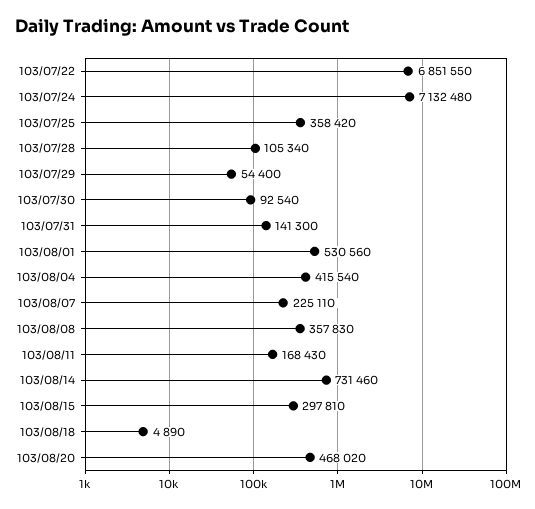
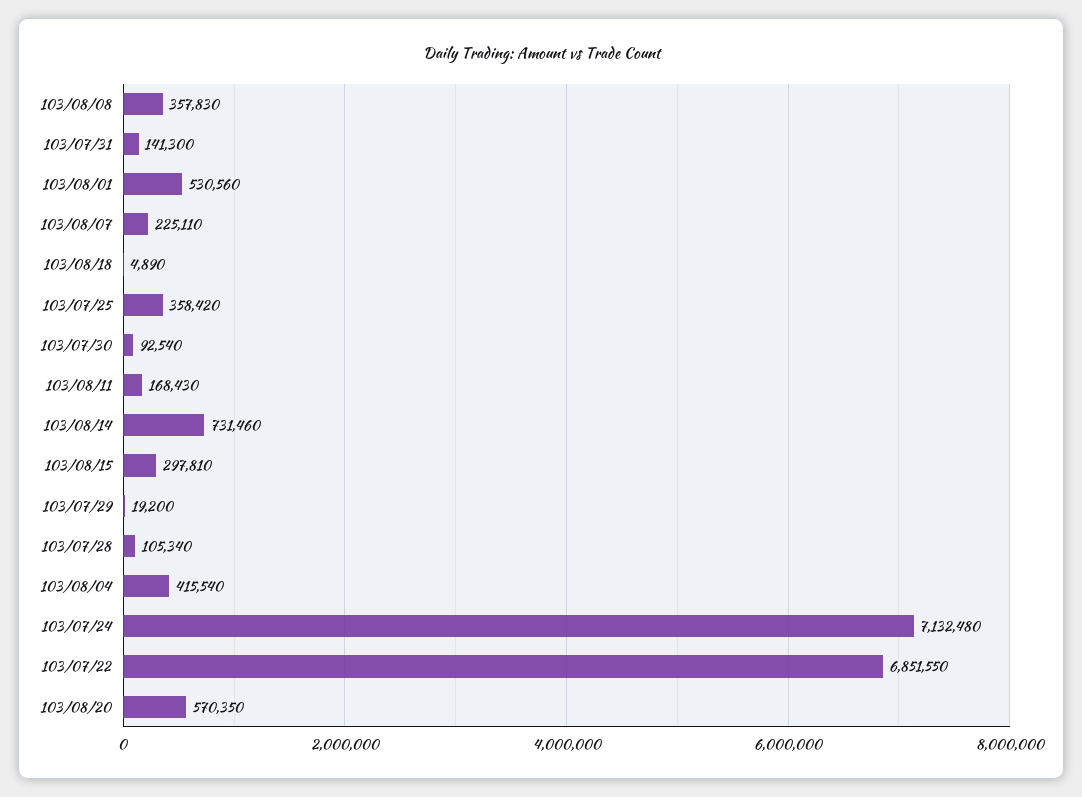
103/07/29: 54400 -> 19200
103/08/20: 468020 -> 570350

